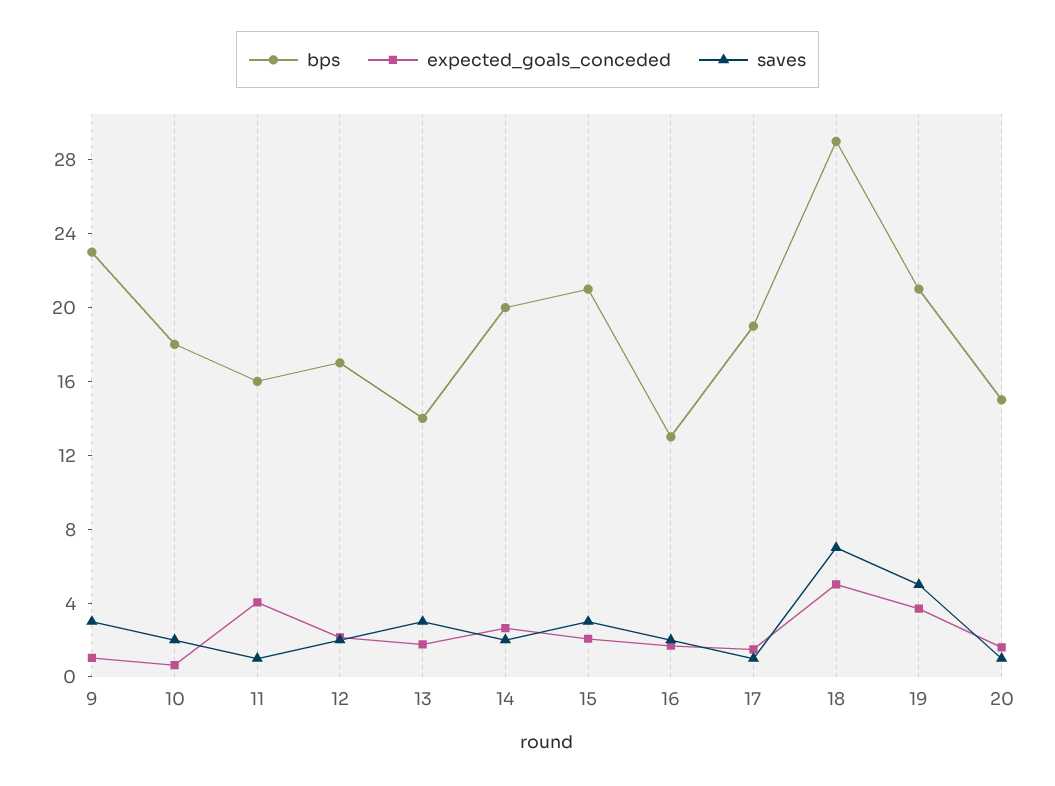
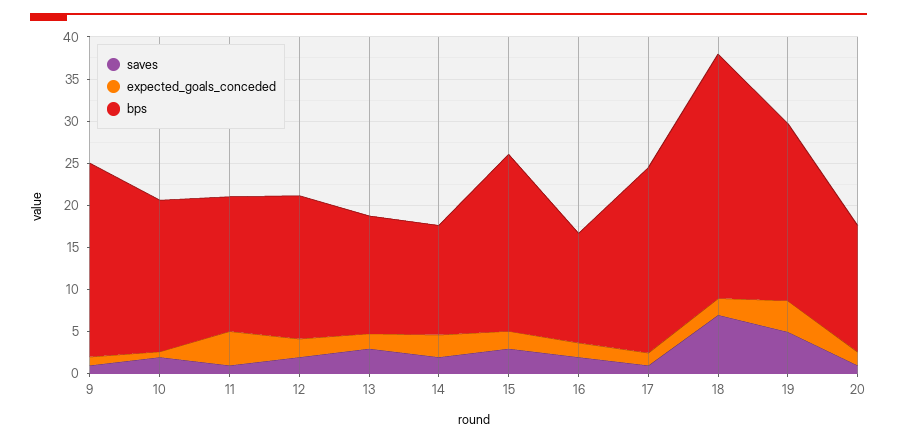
saves, 9: 3 -> 1
bps, 14: 20 -> 13
bps, 17: 19 -> 22
expected_goals_conceded, 18: 5 -> 2

